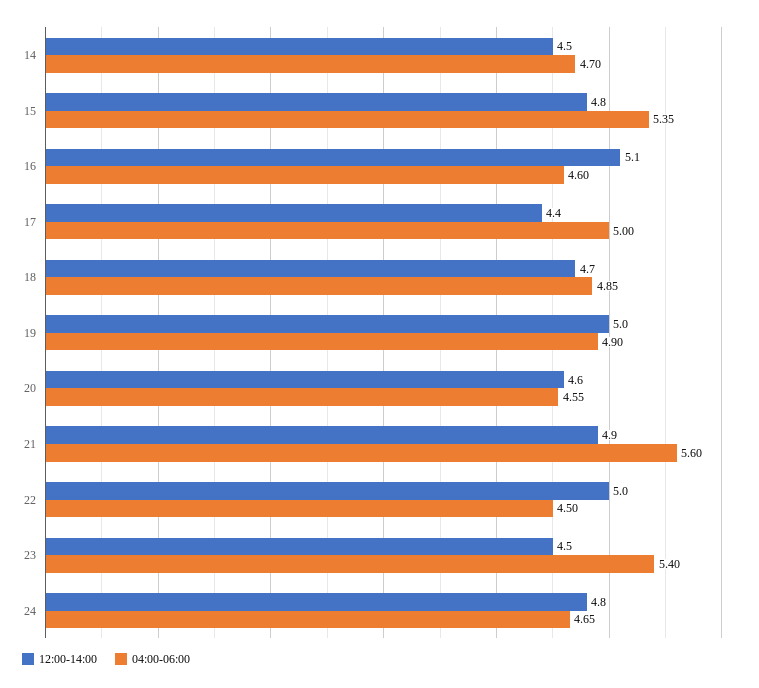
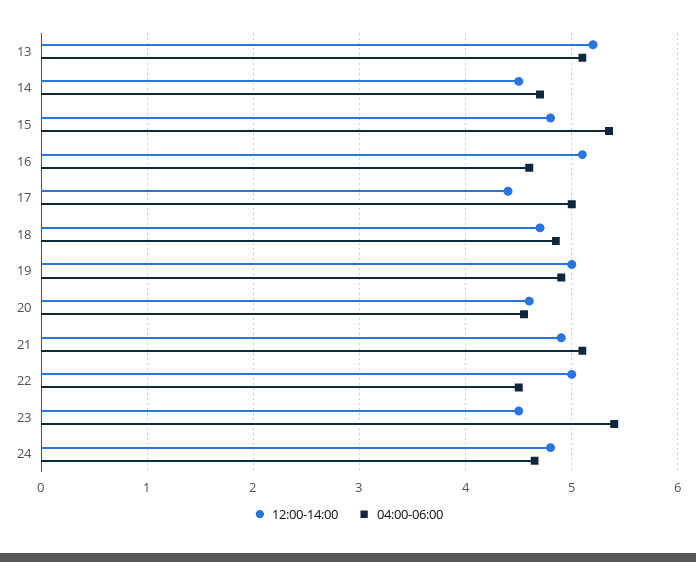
04:00-06:00, 21: 5.6 -> 5.1
12:00-14:00, 13: none -> 5.2
04:00-06:00, 13: none -> 5.1

